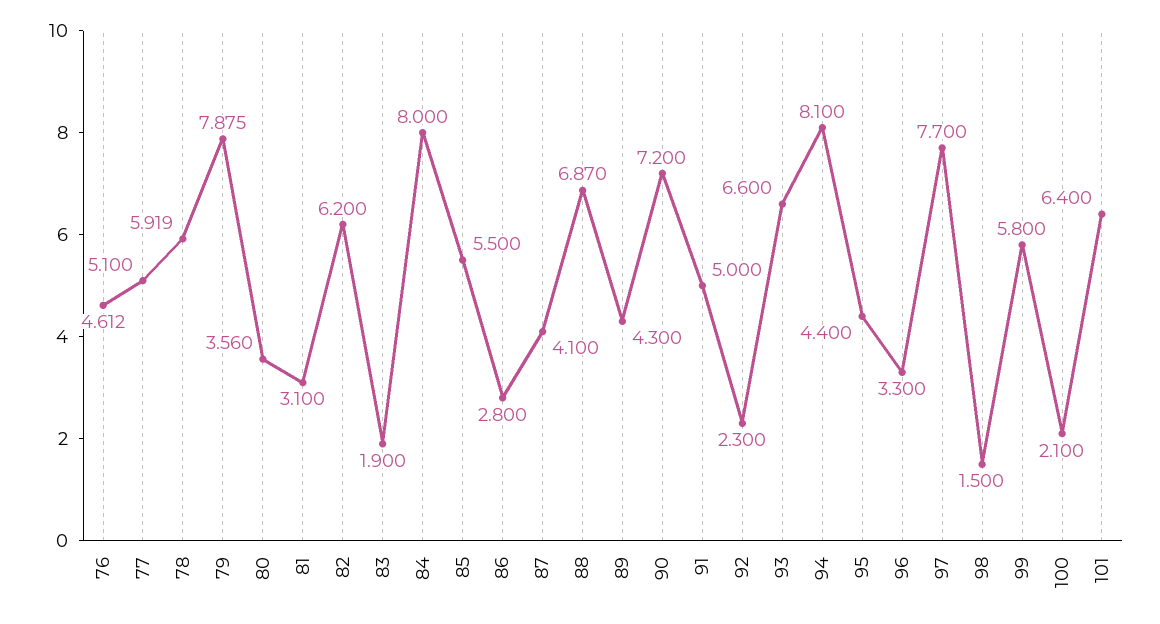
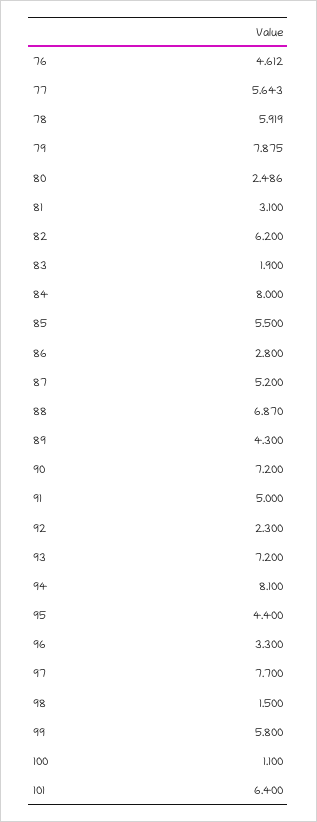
77: 5.1 -> 5.643
80: 3.56 -> 2.486
87: 4.1 -> 5.2
93: 6.6 -> 7.2
100: 2.1 -> 1.1

